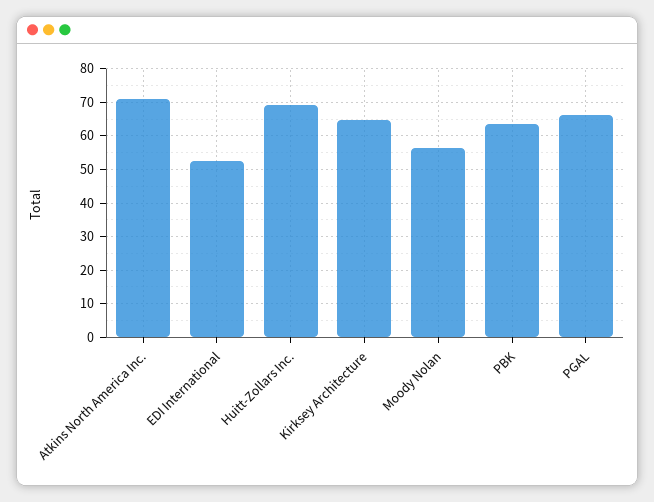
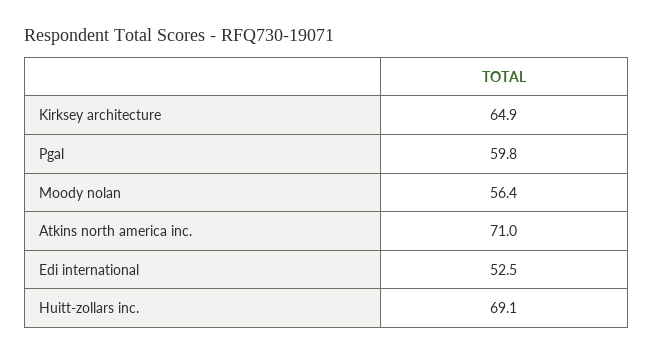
PBK: 64 -> none
PGAL: 66 -> 59.8

